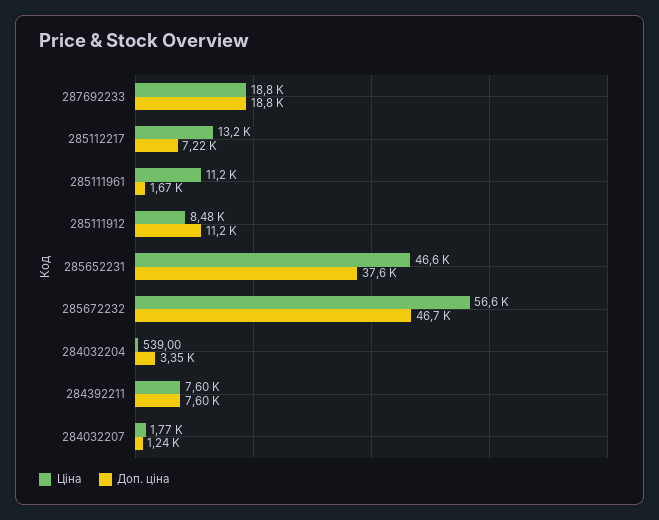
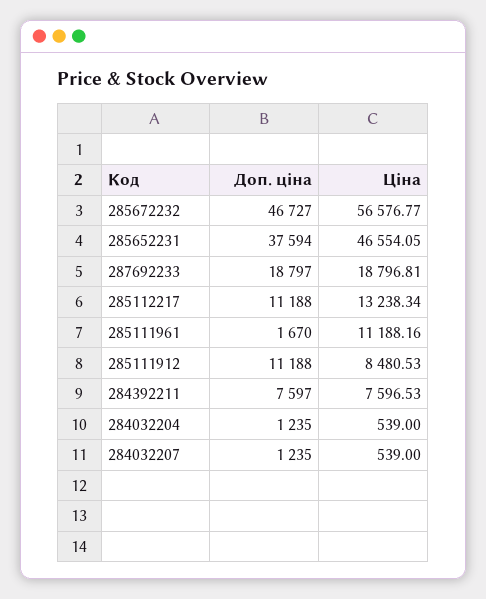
Доп. ціна, 285112217: 7220 -> 11188
Доп. ціна, 284032204: 3350 -> 1235
Ціна, 284032207: 1770 -> 539

